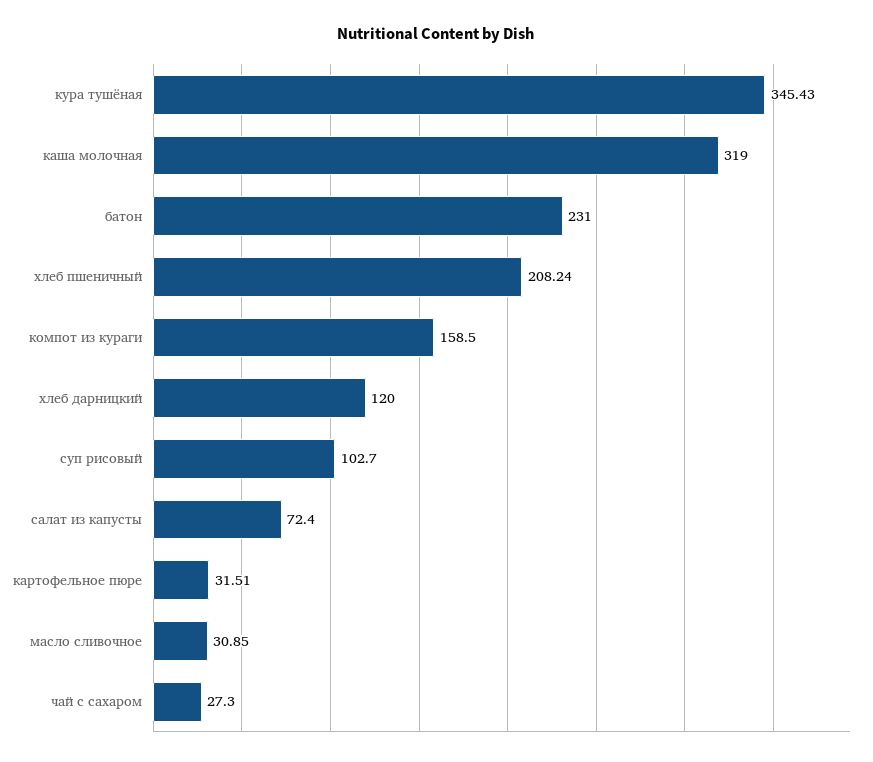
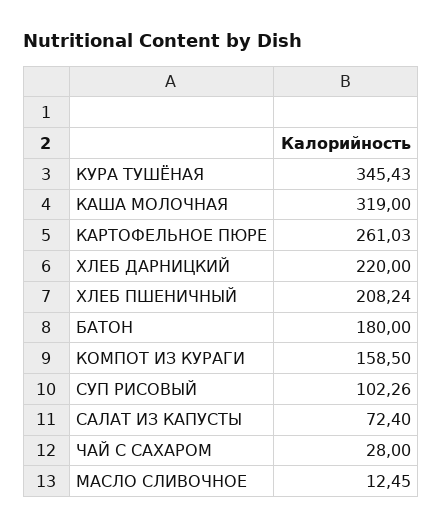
батон: 231 -> 180
хлеб дарницкий: 120 -> 220
суп рисовый: 102.7 -> 102.26
картофельное пюре: 31.51 -> 261.03
масло сливочное: 30.85 -> 12.45
чай с сахаром: 27.3 -> 28

